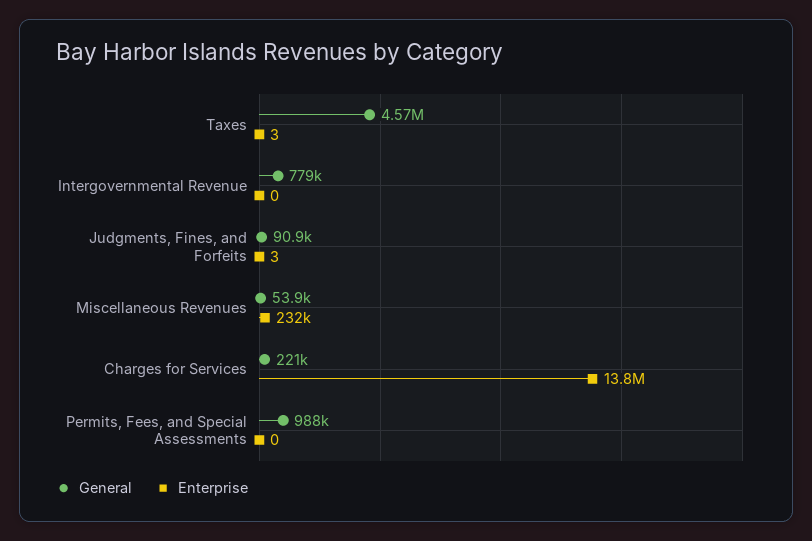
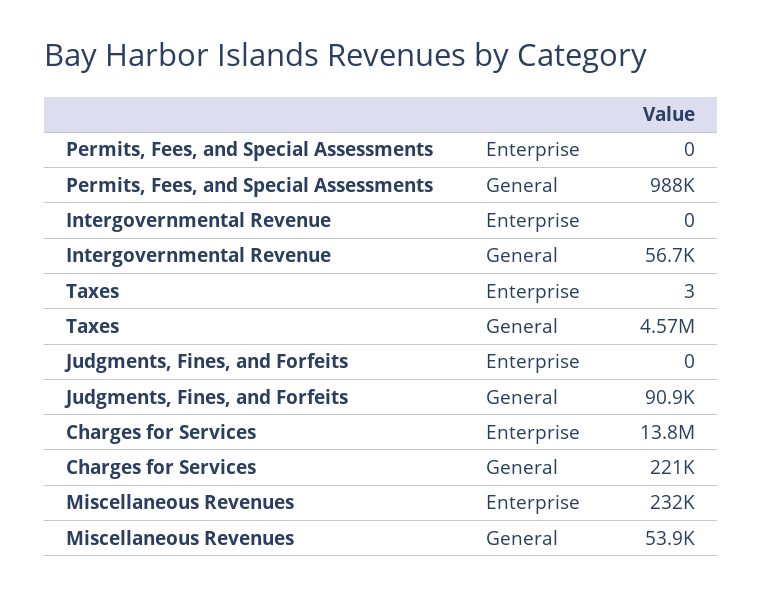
General, Intergovernmental Revenue: 779000 -> 56700
Enterprise, Judgments, Fines, and Forfeits: 3 -> 0

